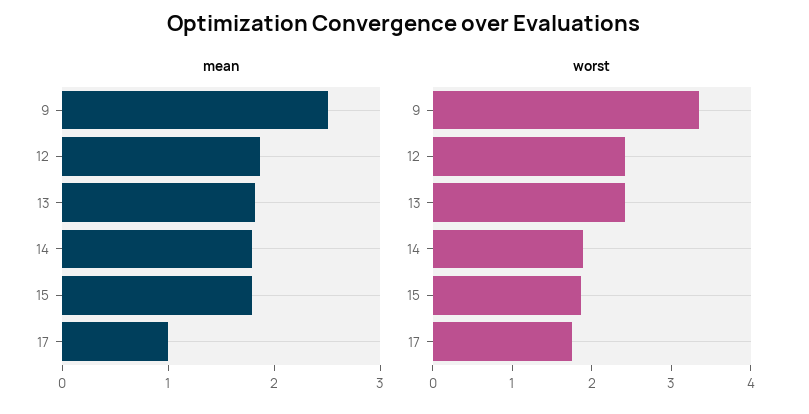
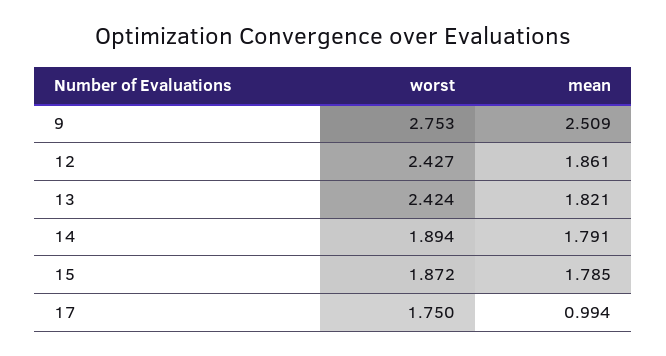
worst, 9: 3.4 -> 2.753

